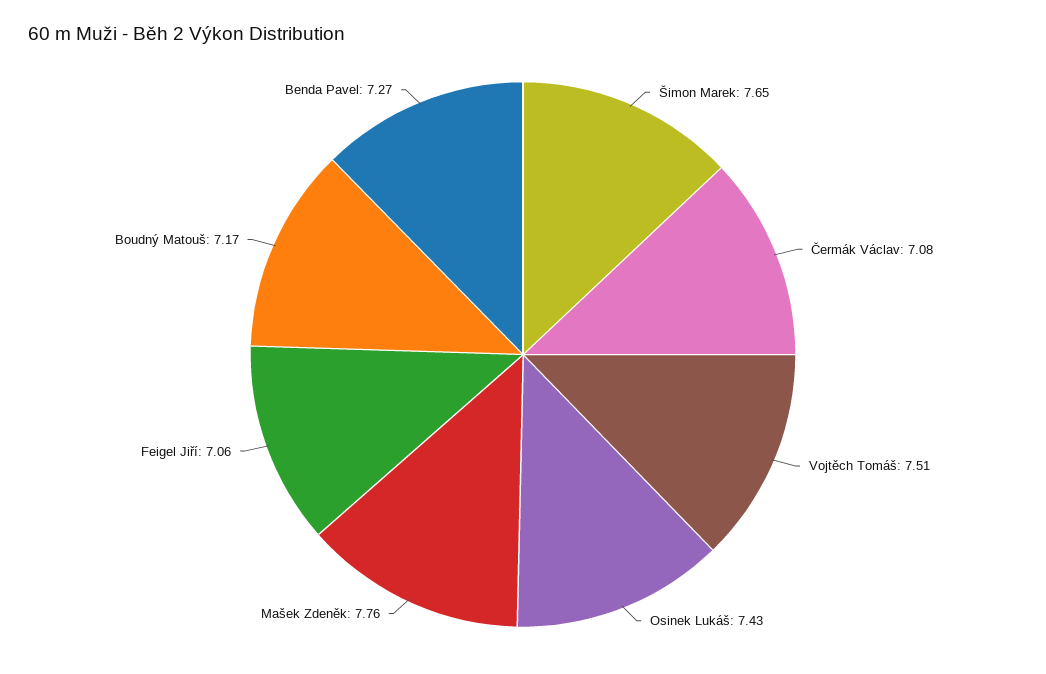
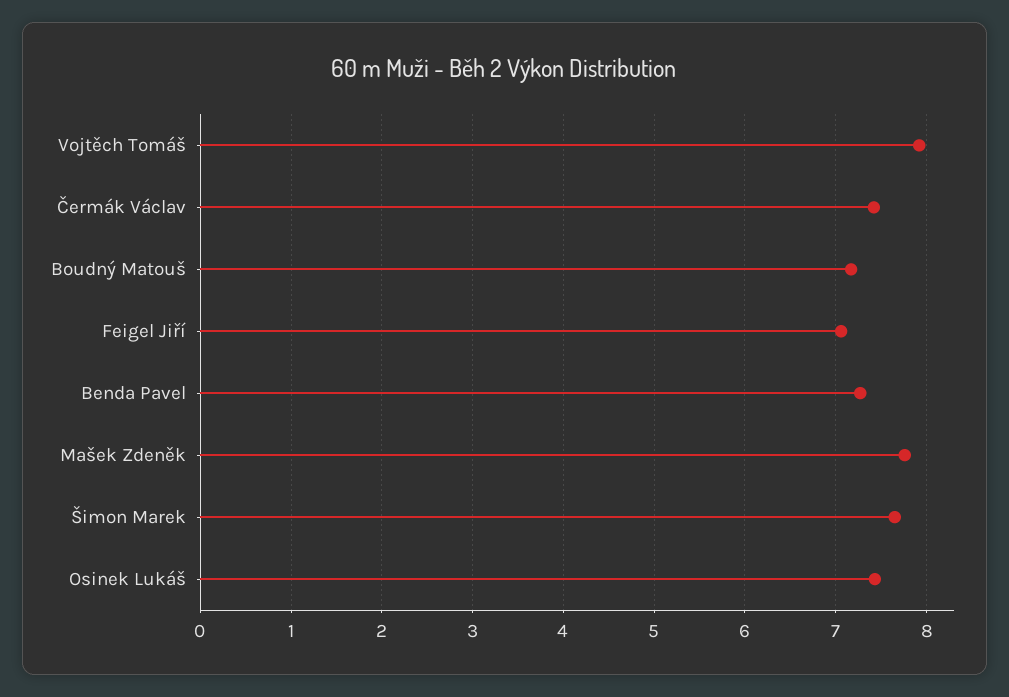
Čermák Václav: 7.08 -> 7.4
Vojtěch Tomáš: 7.51 -> 7.9

